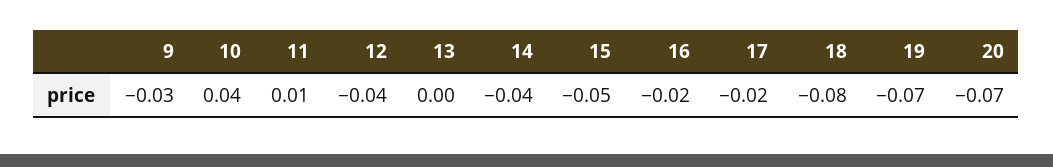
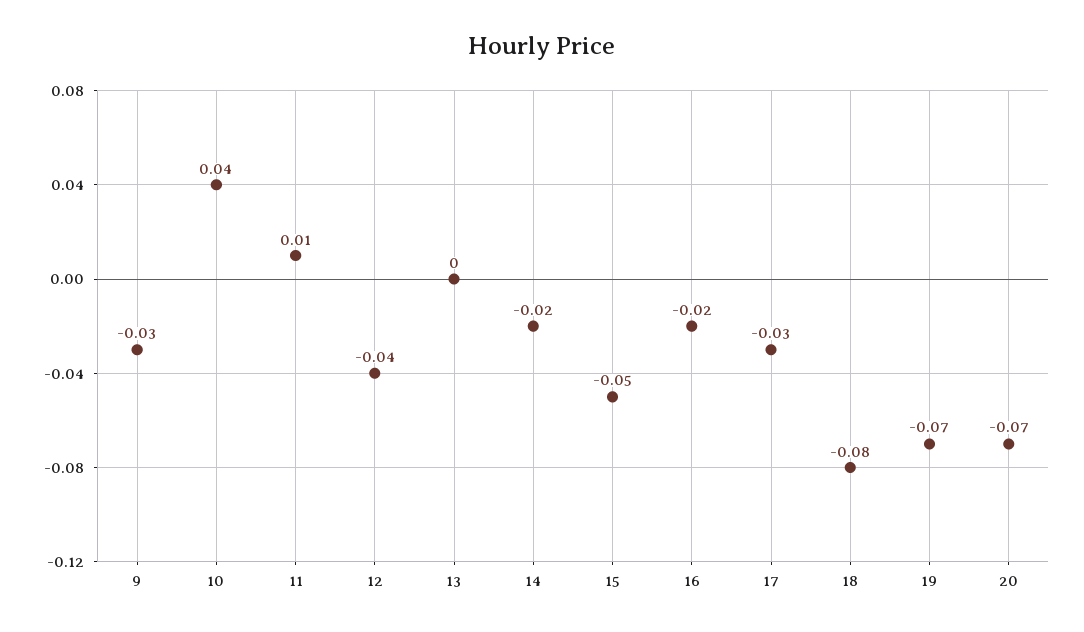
14: -0.04 -> -0.02
17: -0.02 -> -0.03

